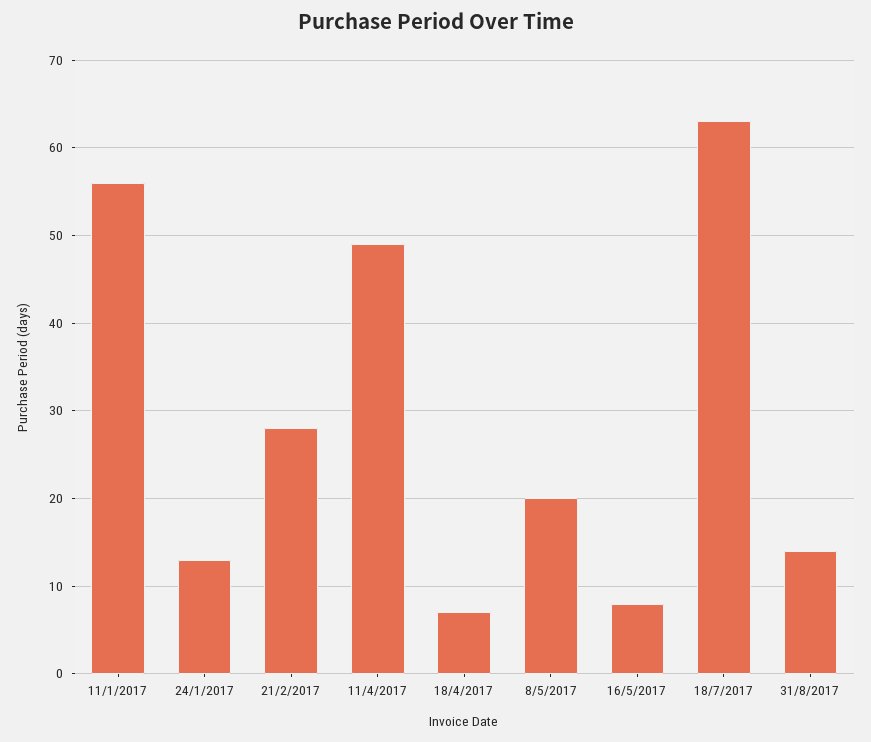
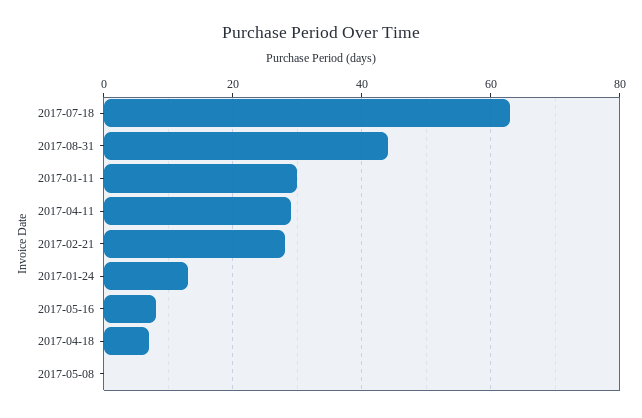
11/1/2017: 56 -> 30
11/4/2017: 49 -> 30
8/5/2017: 20 -> 0
31/8/2017: 14 -> 45

